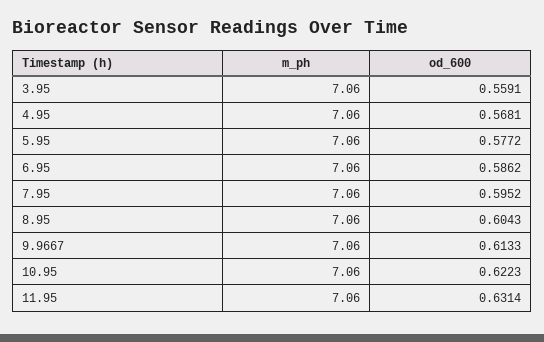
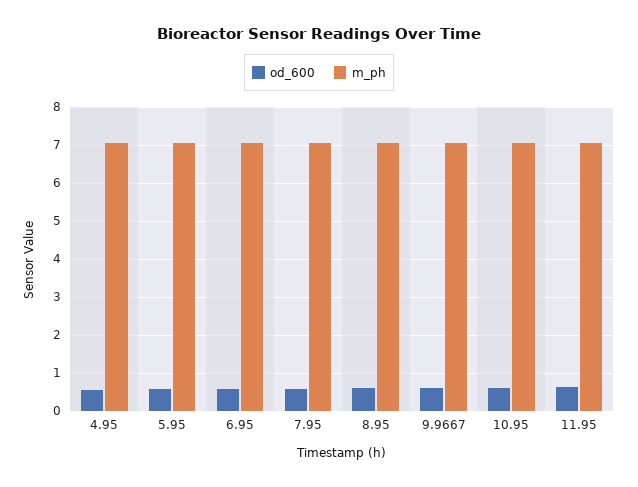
m_ph, 3.95: 7.06 -> none
od_600, 3.95: 0.5591 -> none

